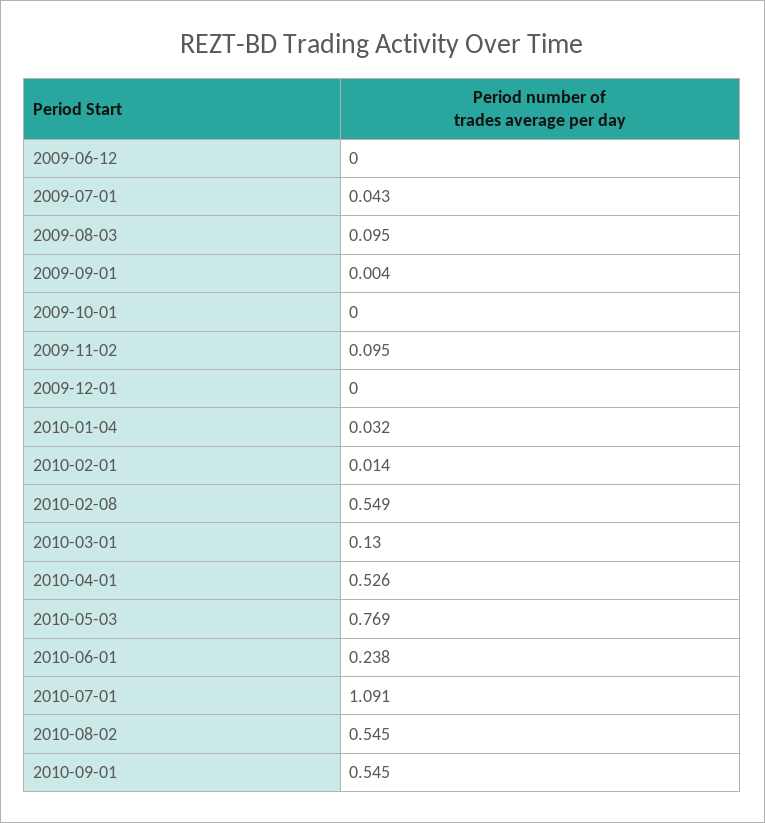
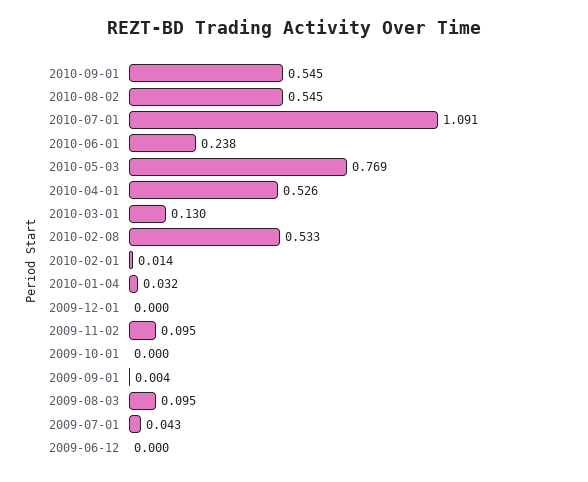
2010-02-08: 0.549 -> 0.533

